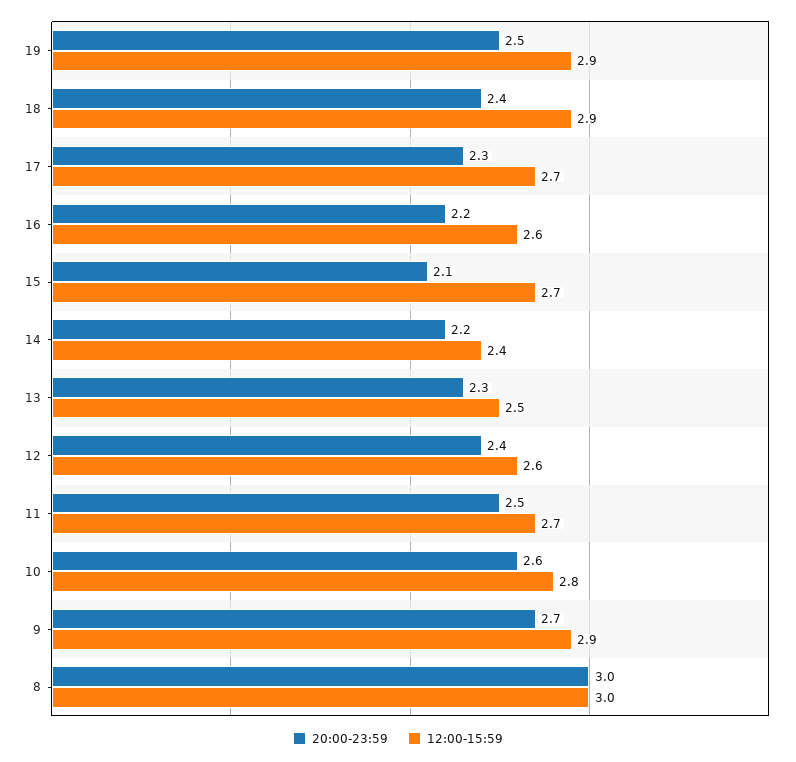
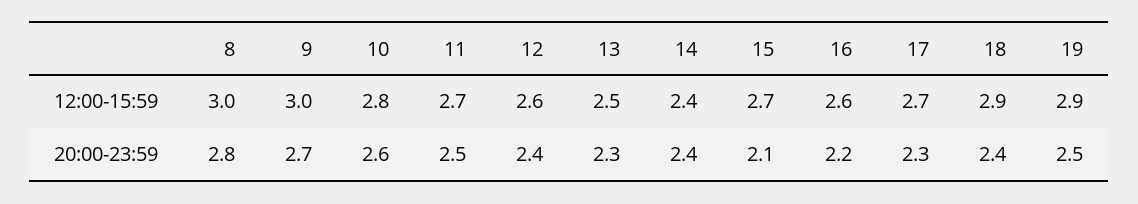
20:00-23:59, 14: 2.2 -> 2.4
12:00-15:59, 9: 2.9 -> 3
20:00-23:59, 8: 3 -> 2.8

